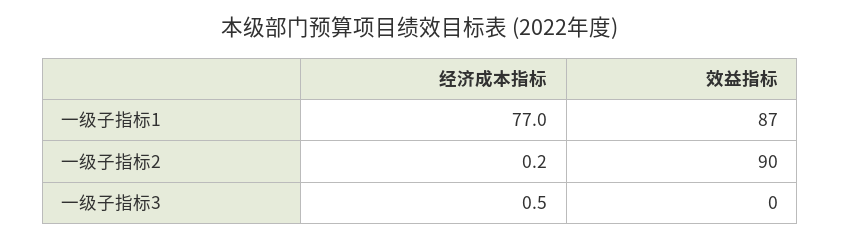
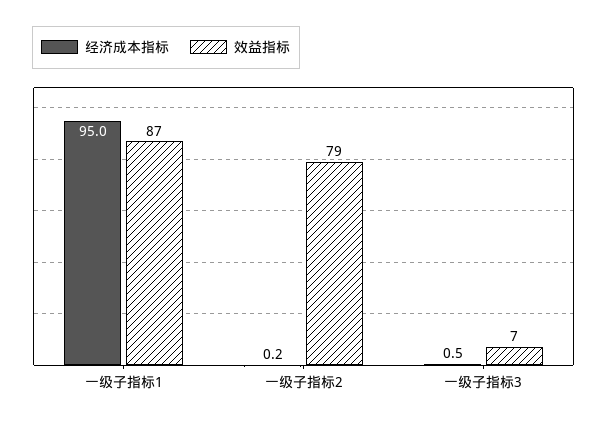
经济成本指标, 一级子指标1: 77 -> 95
效益指标, 一级子指标2: 90 -> 79
效益指标, 一级子指标3: 0 -> 7

